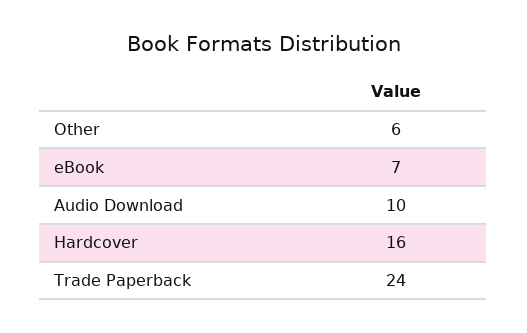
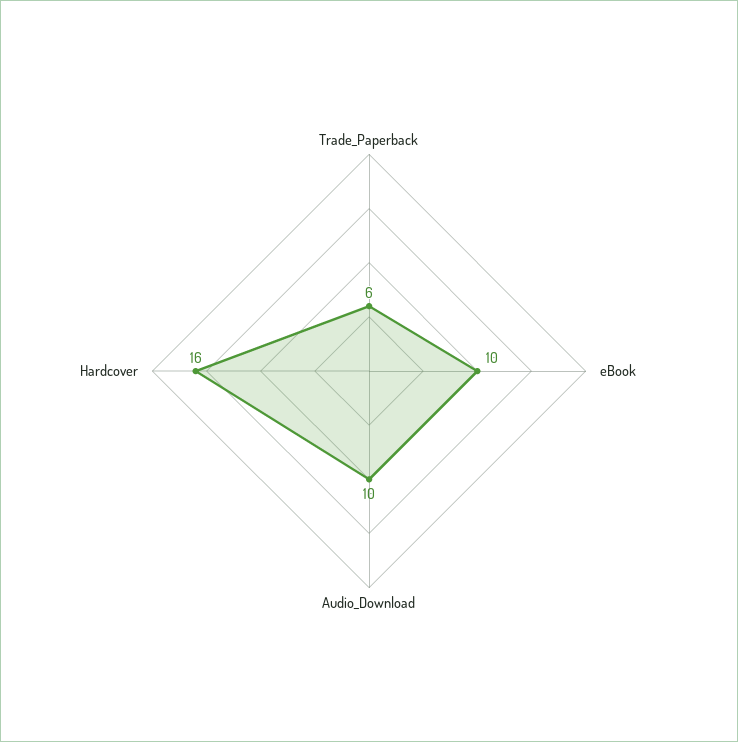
Other: 6 -> none
eBook: 7 -> 10
Trade Paperback: 24 -> 6

